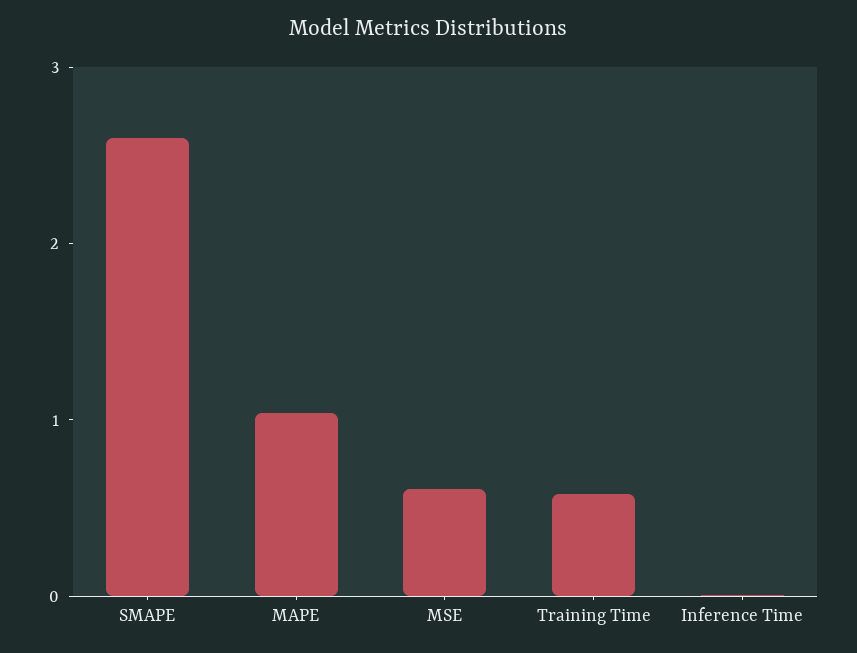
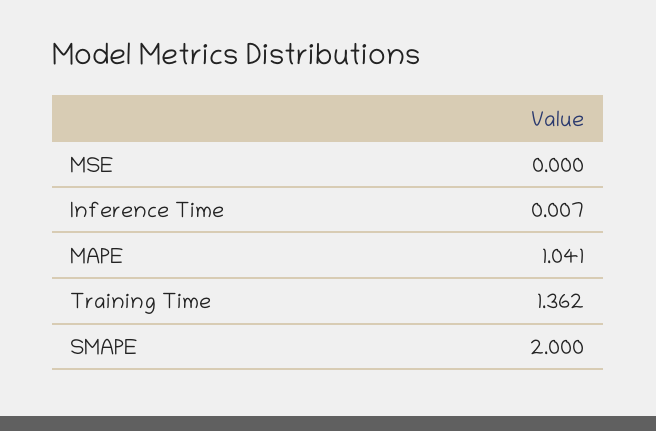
SMAPE: 2.6 -> 2
MSE: 0.6 -> 0
Training Time: 0.6 -> 1.362

